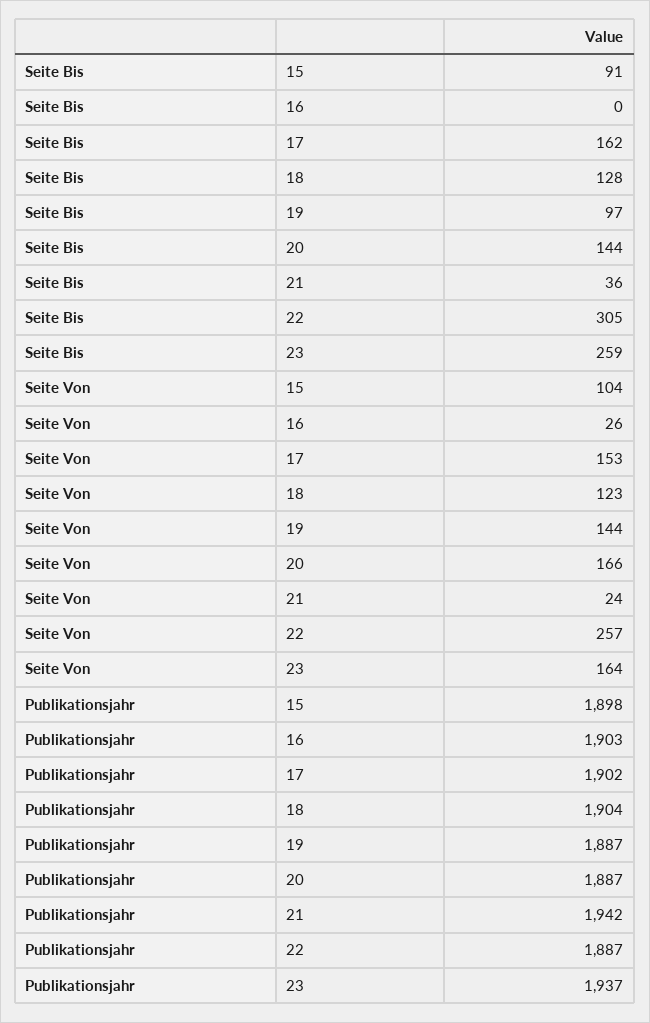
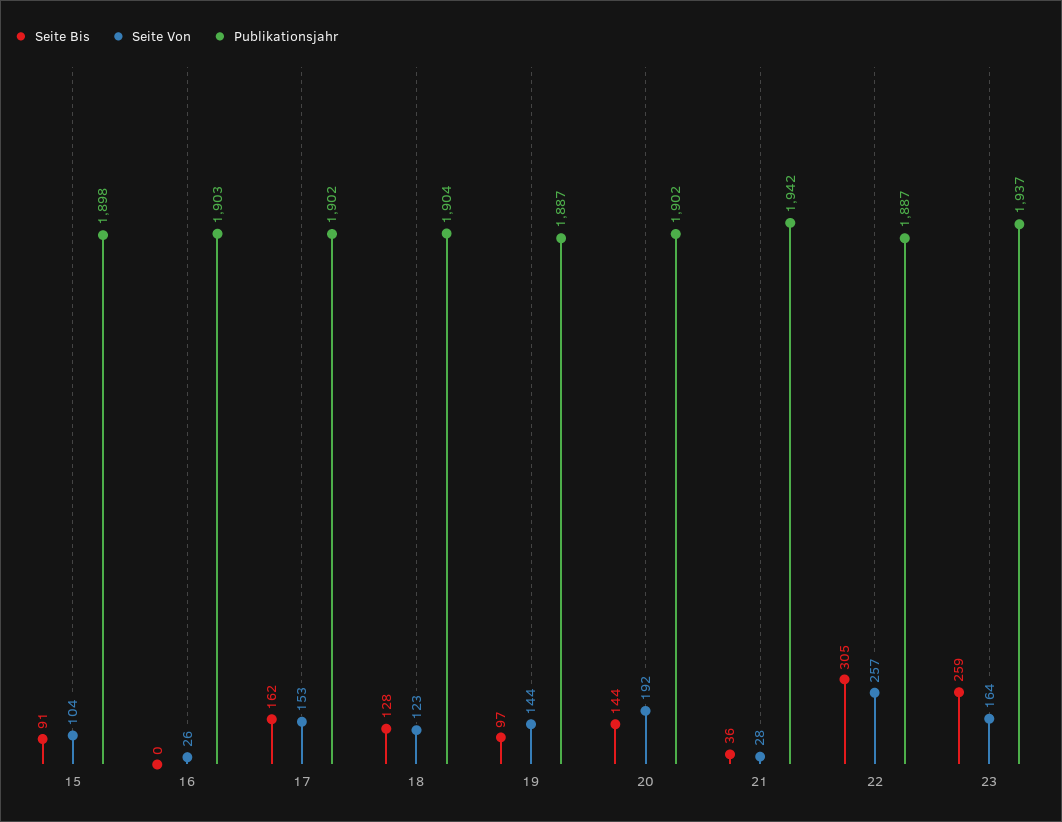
Seite Von, 20: 166 -> 192
Seite Von, 21: 24 -> 28
Publikationsjahr, 20: 1887 -> 1902

